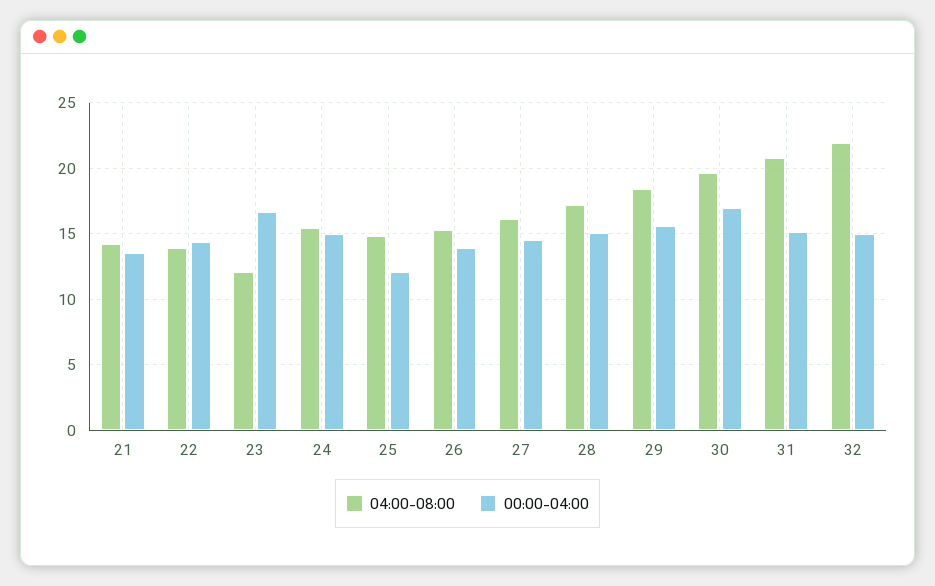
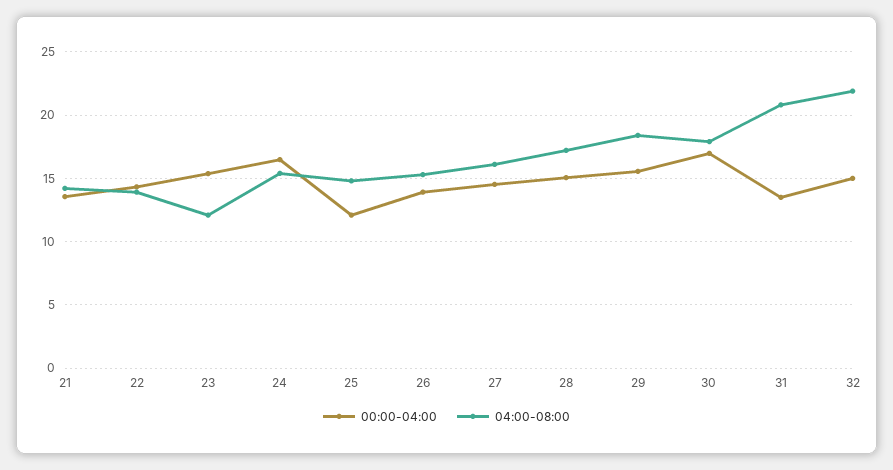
00:00-04:00, 23: 16.5 -> 15.5
00:00-04:00, 24: 15 -> 16.5
04:00-08:00, 30: 19.5 -> 18
00:00-04:00, 31: 15 -> 13.5

